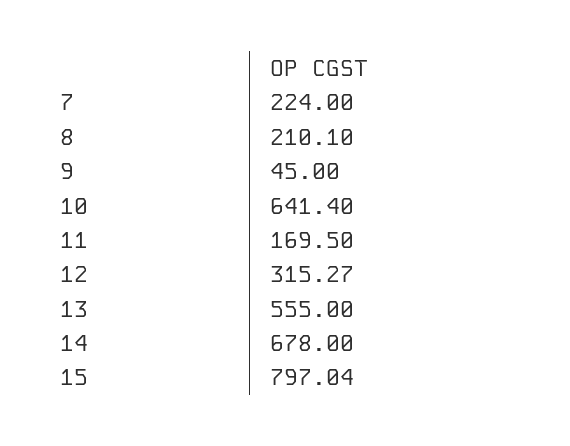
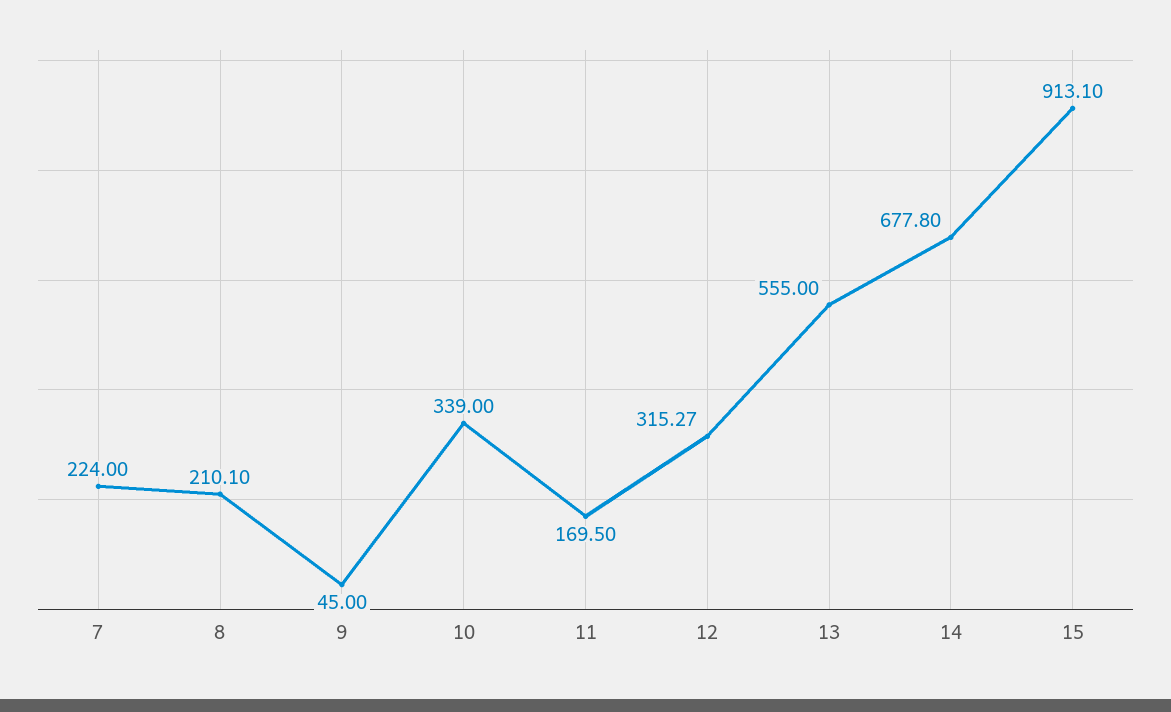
10: 641.4 -> 339
14: 678 -> 677.8
15: 797.04 -> 913.1

